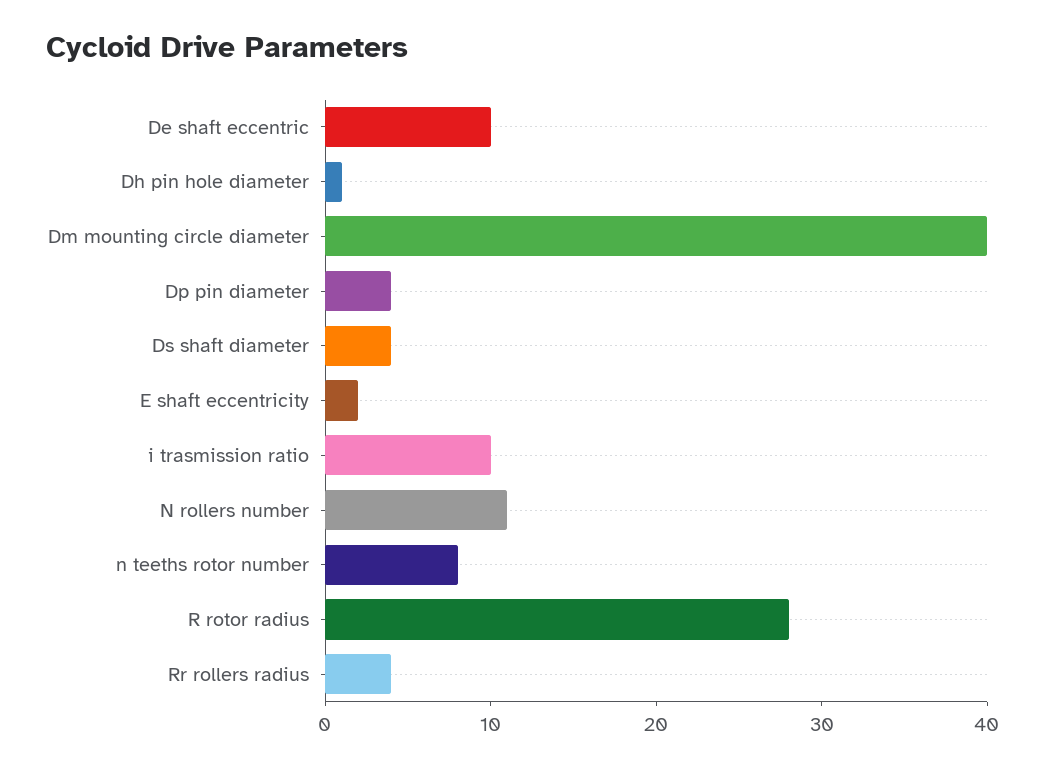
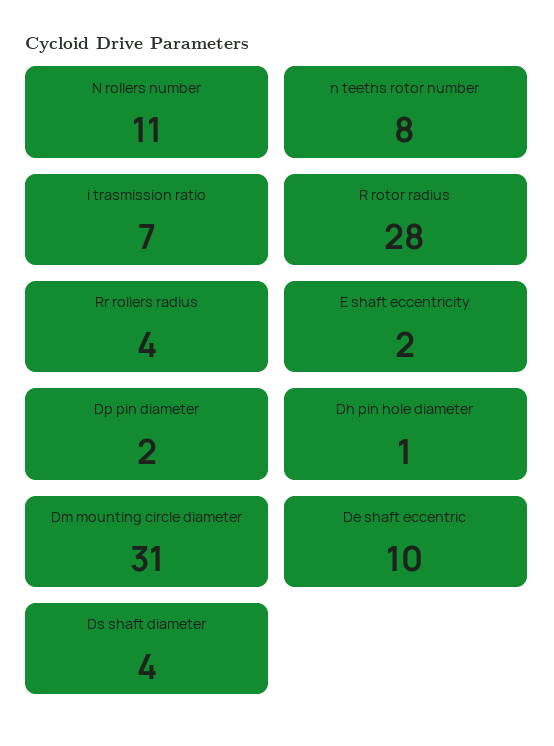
Dm mounting circle diameter: 40 -> 31
Dp pin diameter: 4 -> 2
i trasmission ratio: 10 -> 7

